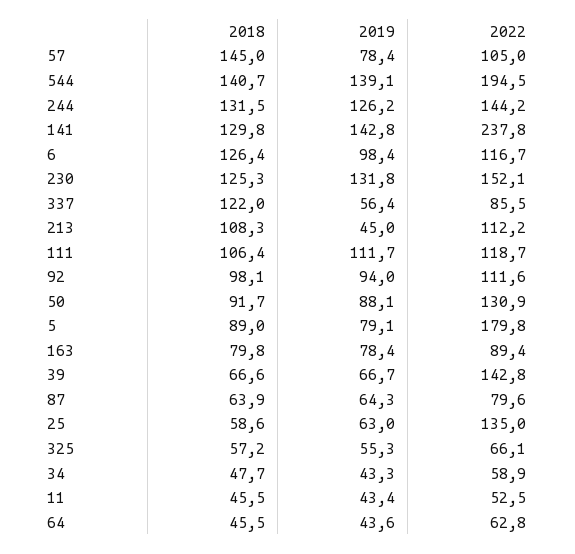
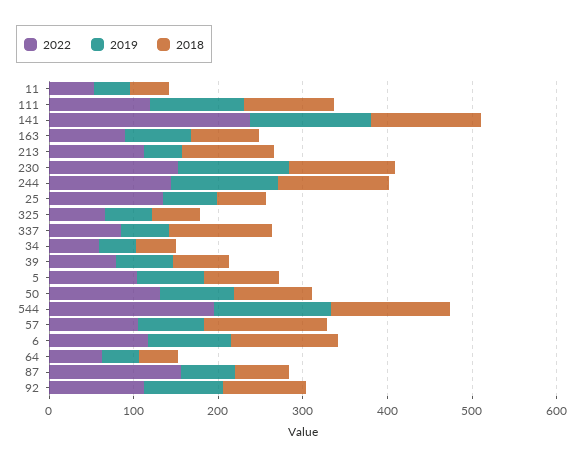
2022, 5: 179.8 -> 100
2022, 39: 142.8 -> 80
2022, 87: 79.6 -> 160

